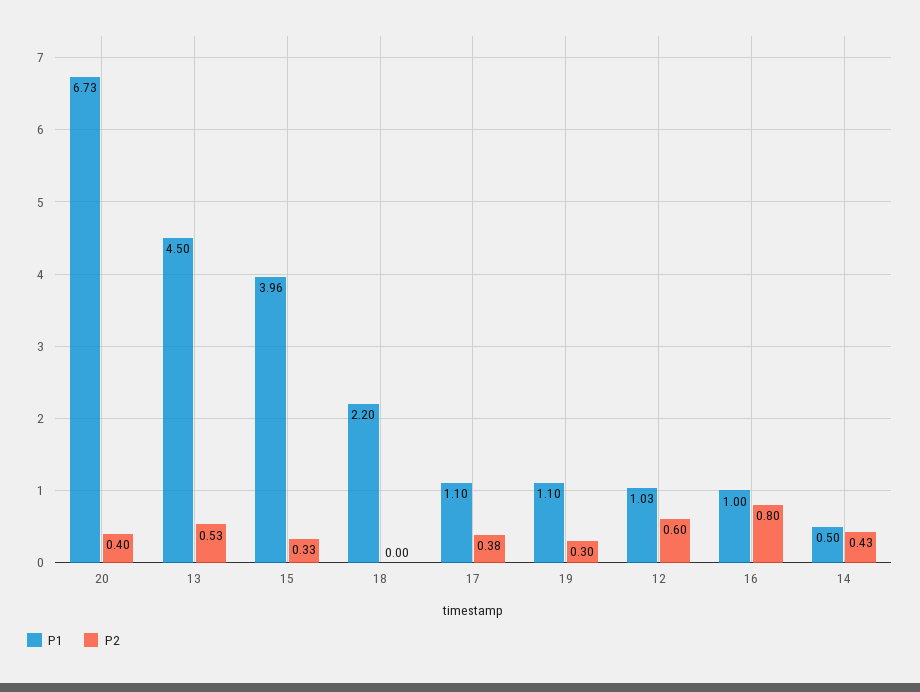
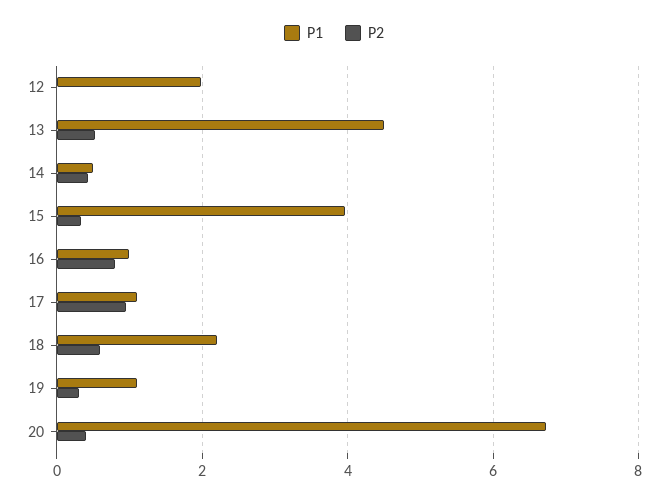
P2, 18: 0 -> 0.6
P2, 17: 0.38 -> 1
P1, 12: 1.03 -> 2
P2, 12: 0.6 -> 0

